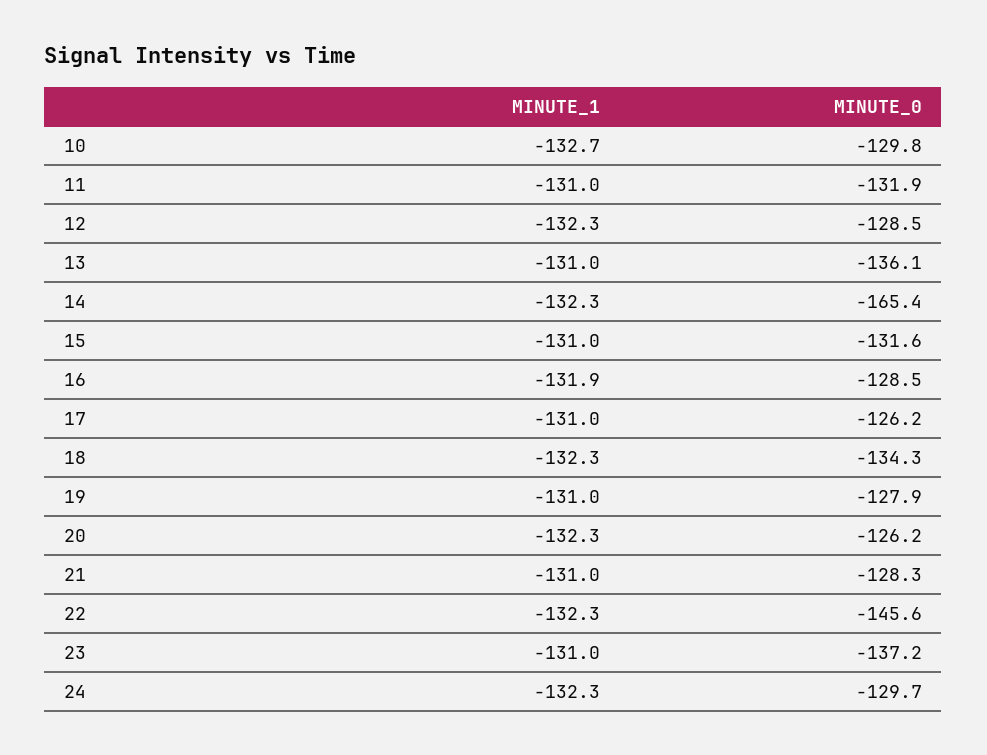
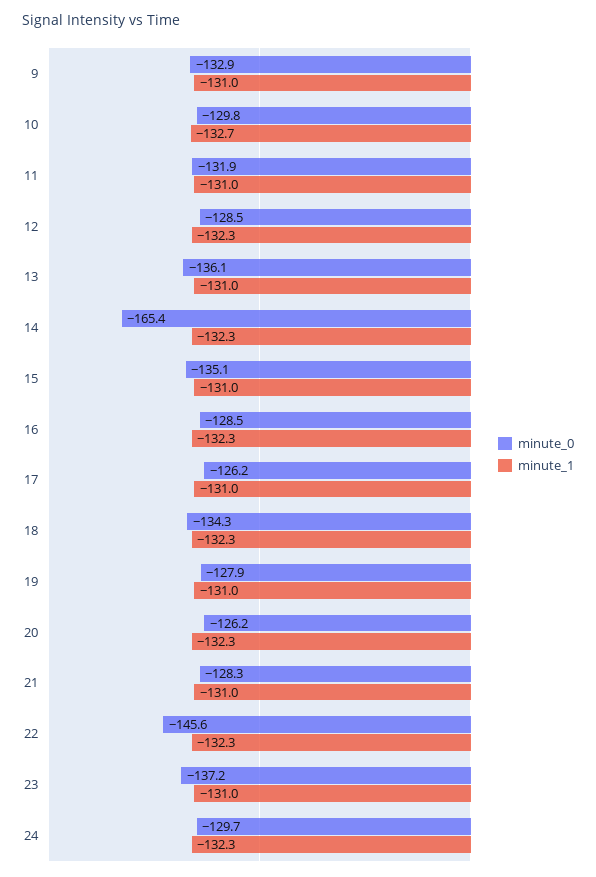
MINUTE_0, 15: -131.6 -> -135.1
MINUTE_1, 16: -131.9 -> -132.3
MINUTE_0, 9: none -> -132.9
MINUTE_1, 9: none -> -131

